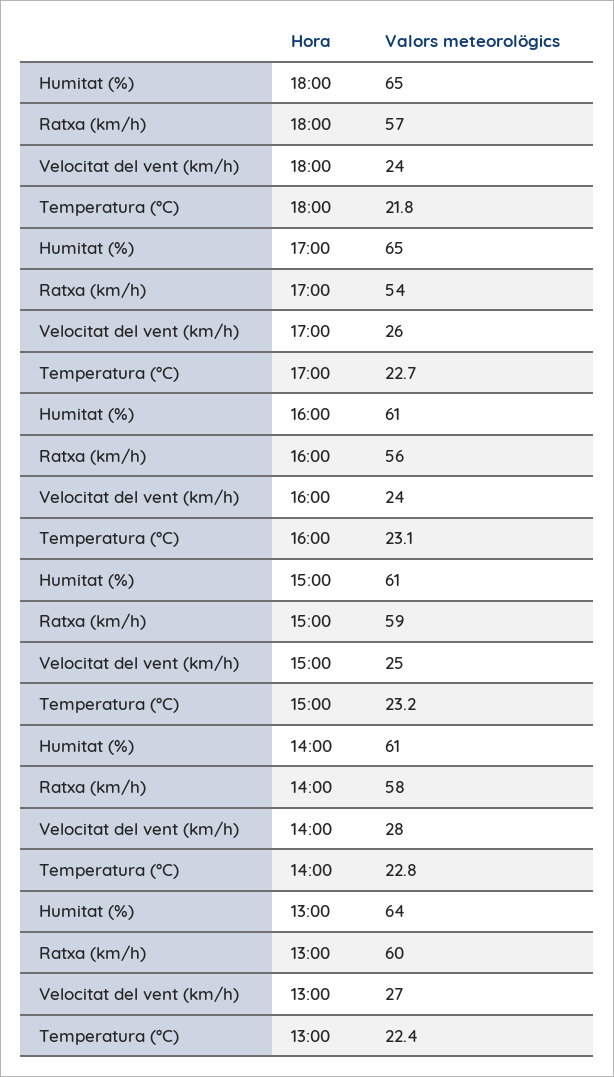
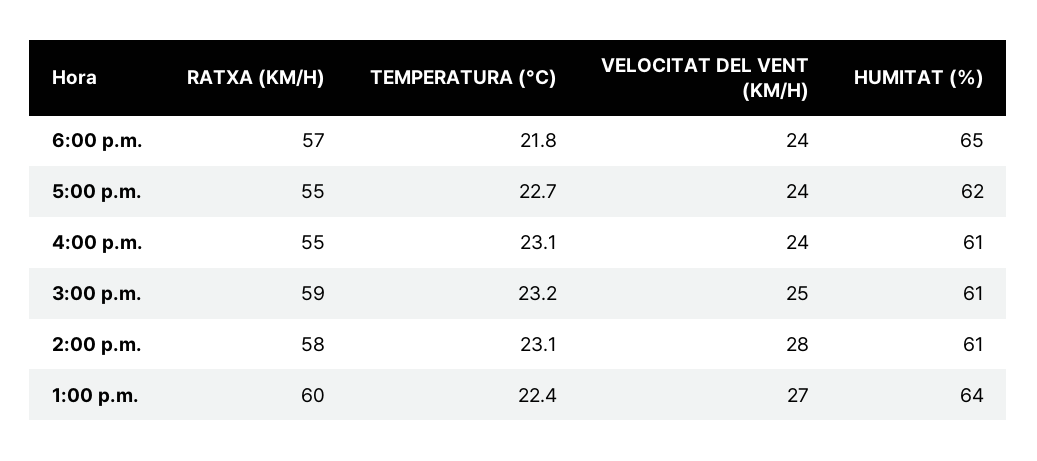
Humitat (%), 17:00: 65 -> 62
Ratxa (km/h), 17:00: 54 -> 55
Velocitat del vent (km/h), 17:00: 26 -> 24
Ratxa (km/h), 16:00: 56 -> 55
Temperatura (°C), 14:00: 22.8 -> 23.1

